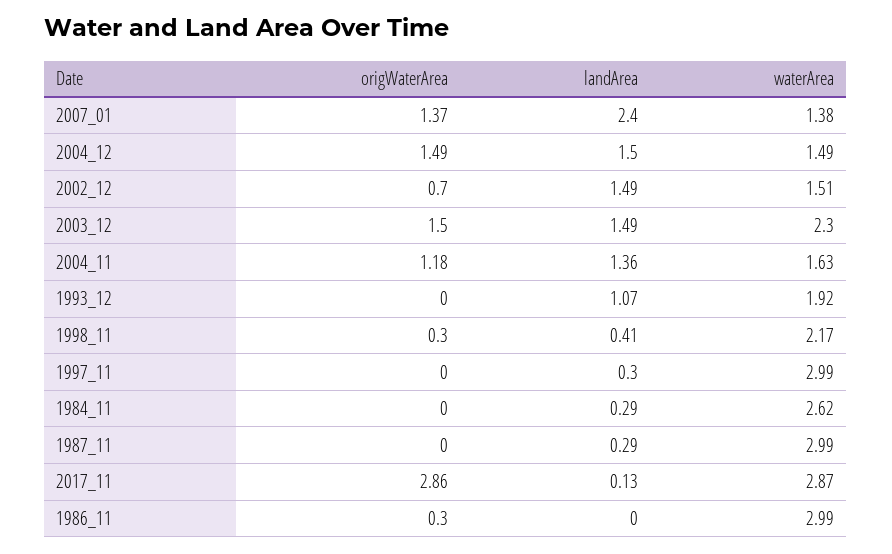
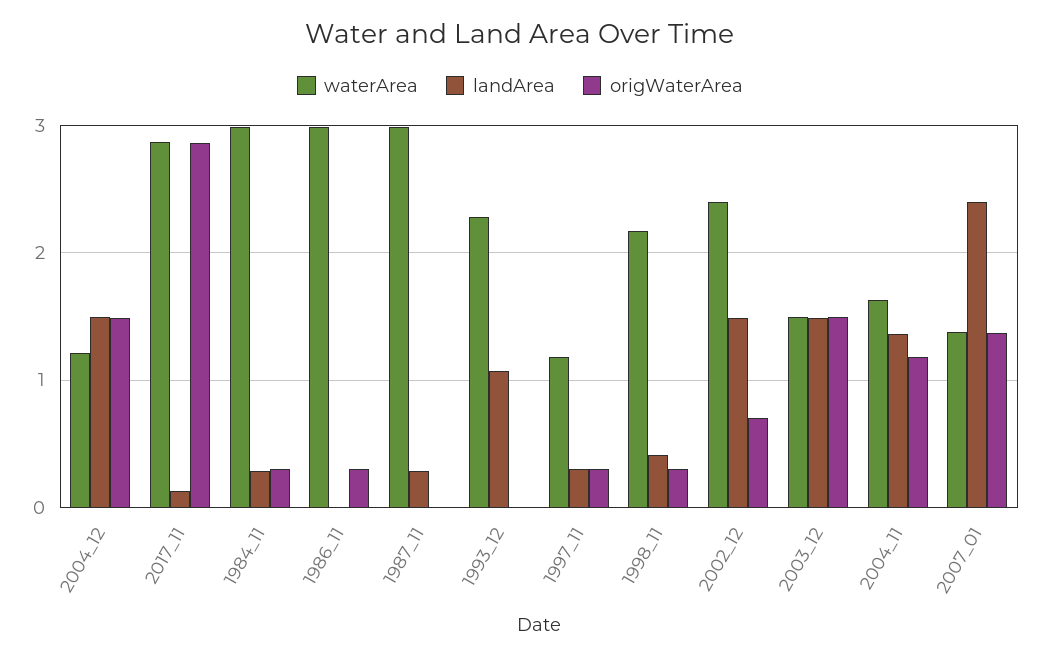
waterArea, 2004_12: 1.49 -> 1.2
waterArea, 2002_12: 1.51 -> 2.4
waterArea, 2003_12: 2.3 -> 1.5
waterArea, 1993_12: 1.92 -> 2.3
origWaterArea, 1997_11: 0 -> 0.3
waterArea, 1997_11: 2.99 -> 1.2
origWaterArea, 1984_11: 0 -> 0.3
waterArea, 1984_11: 2.62 -> 3

